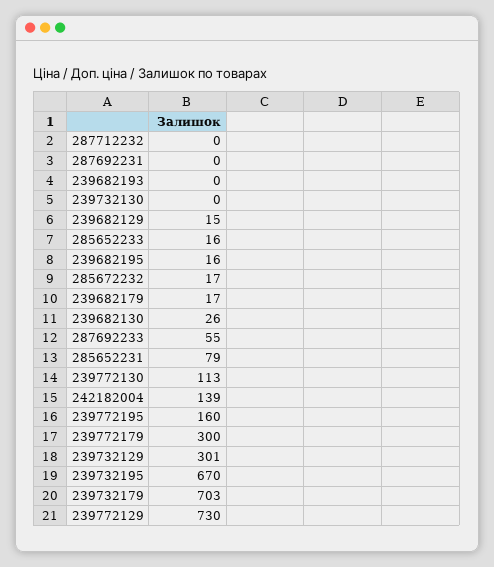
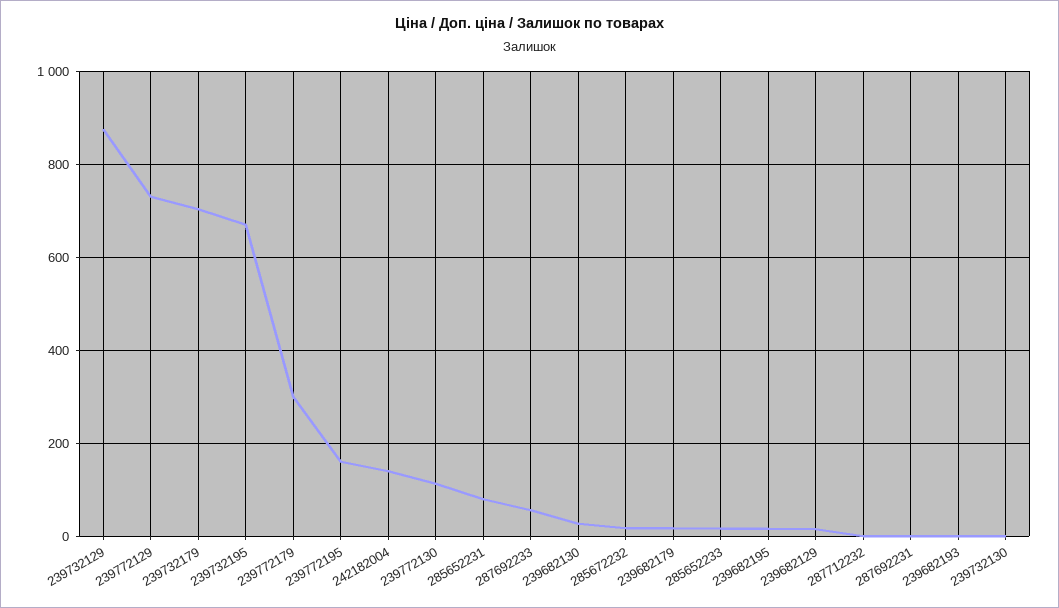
239732129: 301 -> 880

